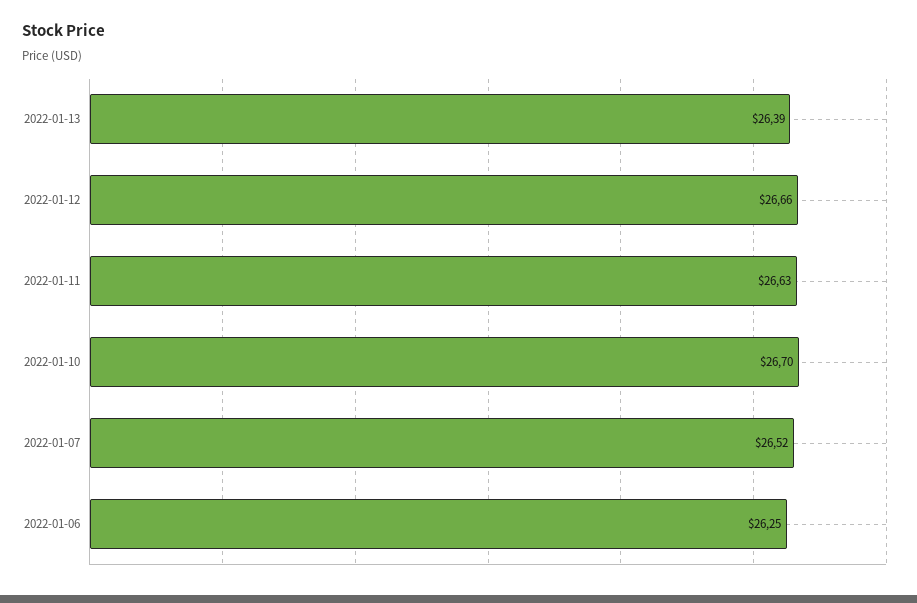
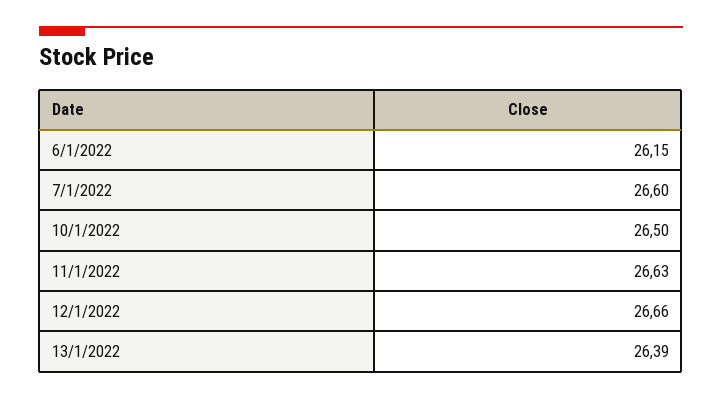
2022-01-10: 26.7 -> 26.5
2022-01-07: 26.52 -> 26.6
2022-01-06: 26.25 -> 26.15

